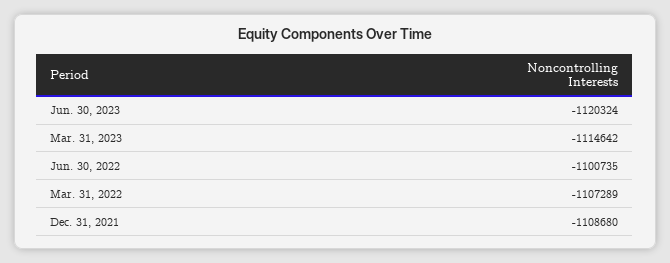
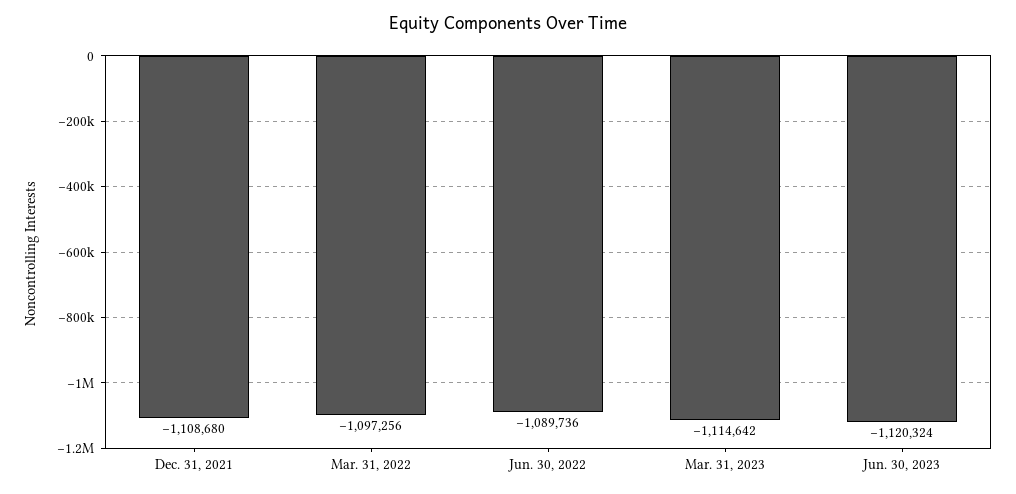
Jun. 30, 2022: -1100735 -> -1089736
Mar. 31, 2022: -1107289 -> -1097256

